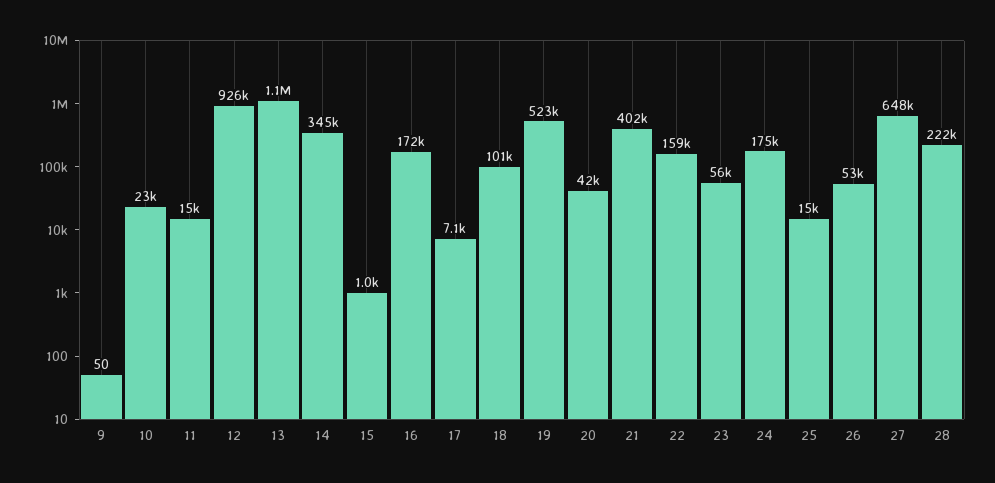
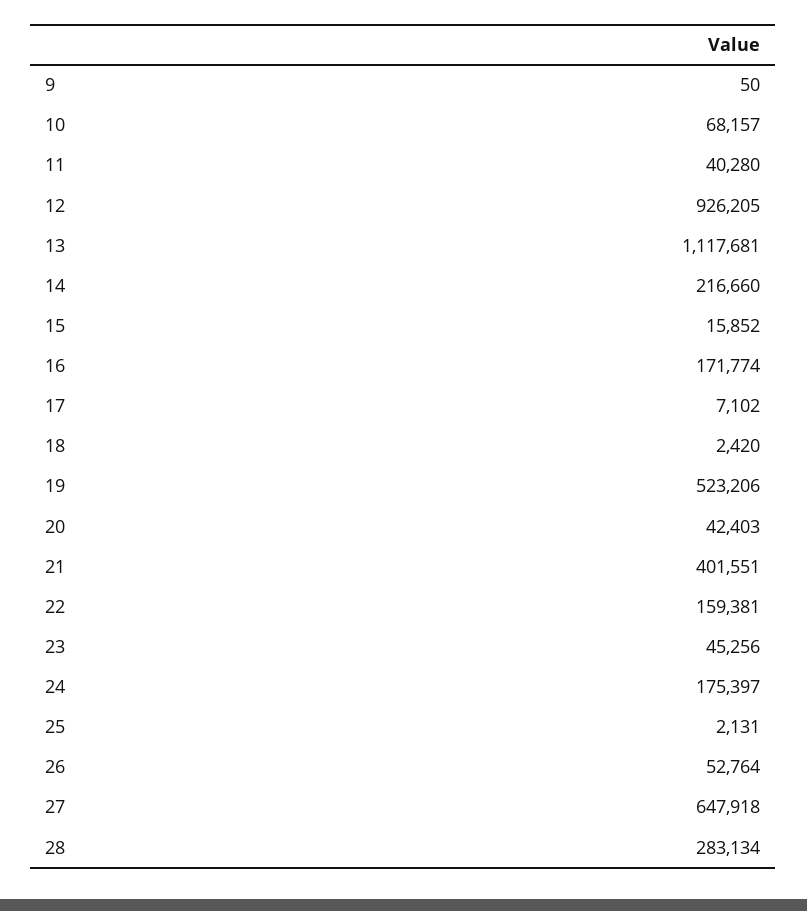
10: 23000 -> 68157
11: 15000 -> 40280
14: 345000 -> 216660
15: 1000 -> 15852
18: 101000 -> 2420
23: 56000 -> 45256
25: 15000 -> 2131
28: 222000 -> 283134

